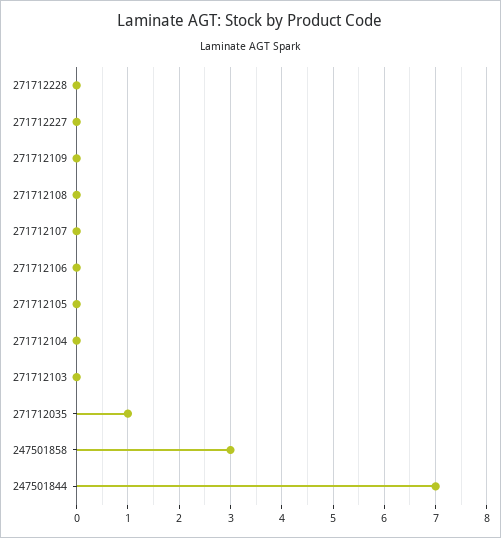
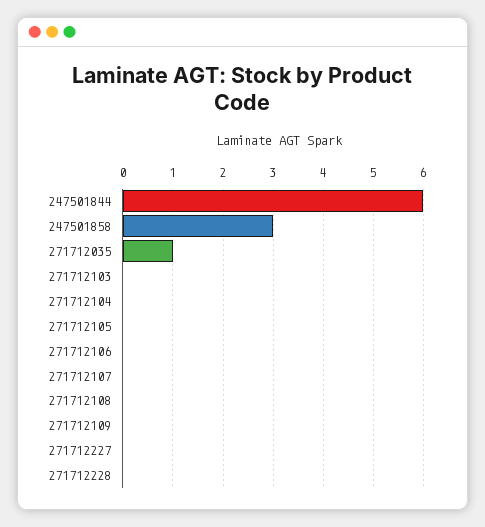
247501844: 7 -> 6

